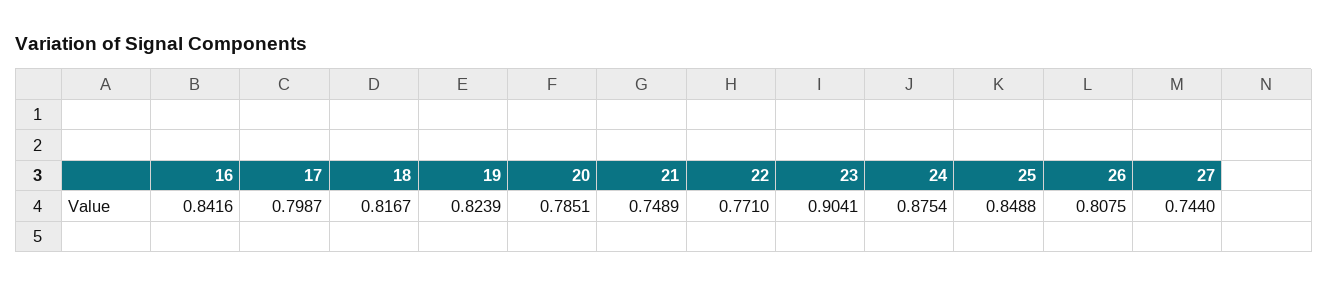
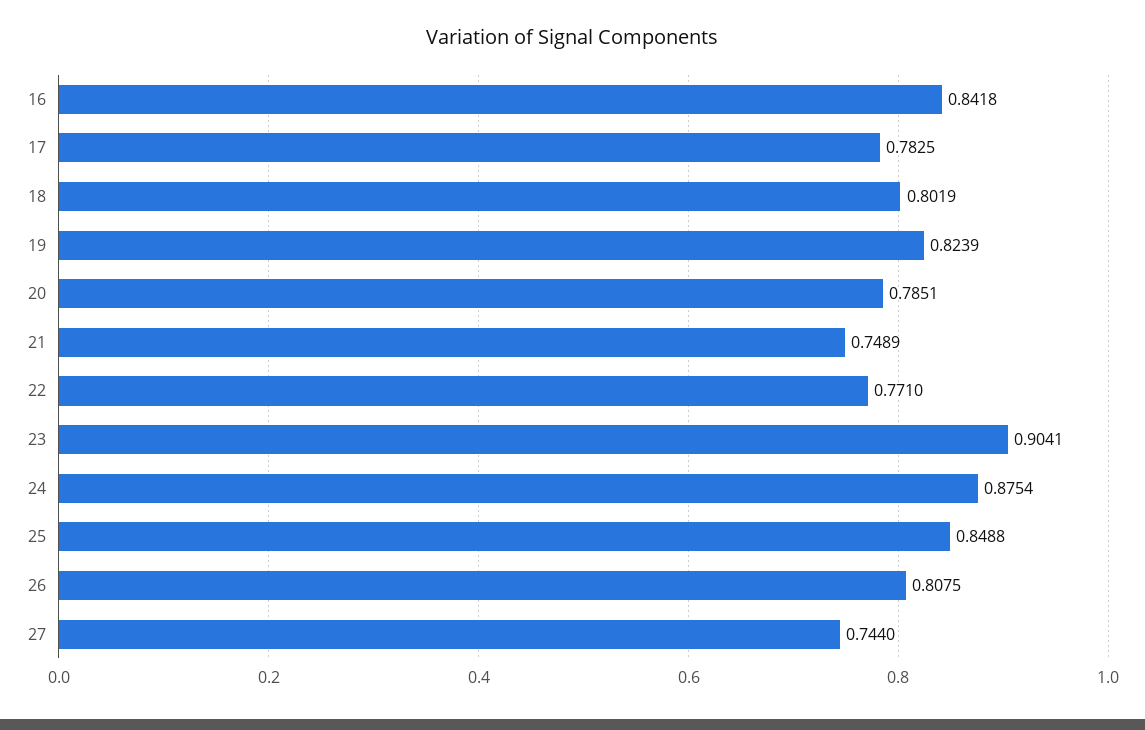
16: 0.8416 -> 0.8418
17: 0.7987 -> 0.7825
18: 0.8167 -> 0.8019

